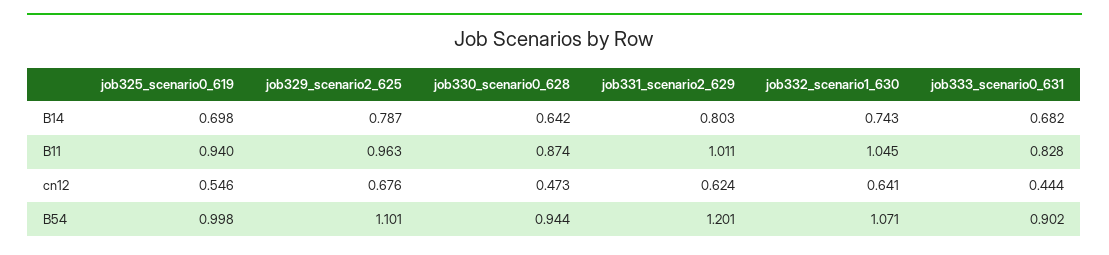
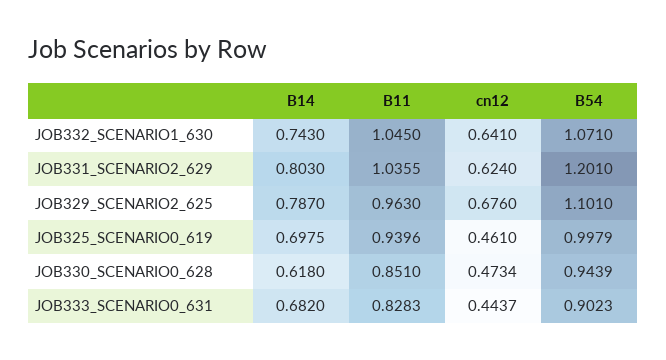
job330_scenario0_628, B14: 0.642 -> 0.618
job330_scenario0_628, B11: 0.874 -> 0.851
job331_scenario2_629, B11: 1.011 -> 1.0355
job325_scenario0_619, cn12: 0.546 -> 0.461

